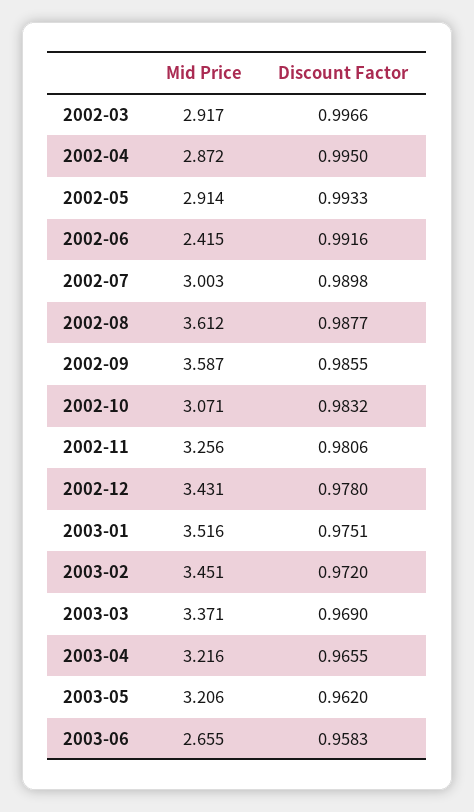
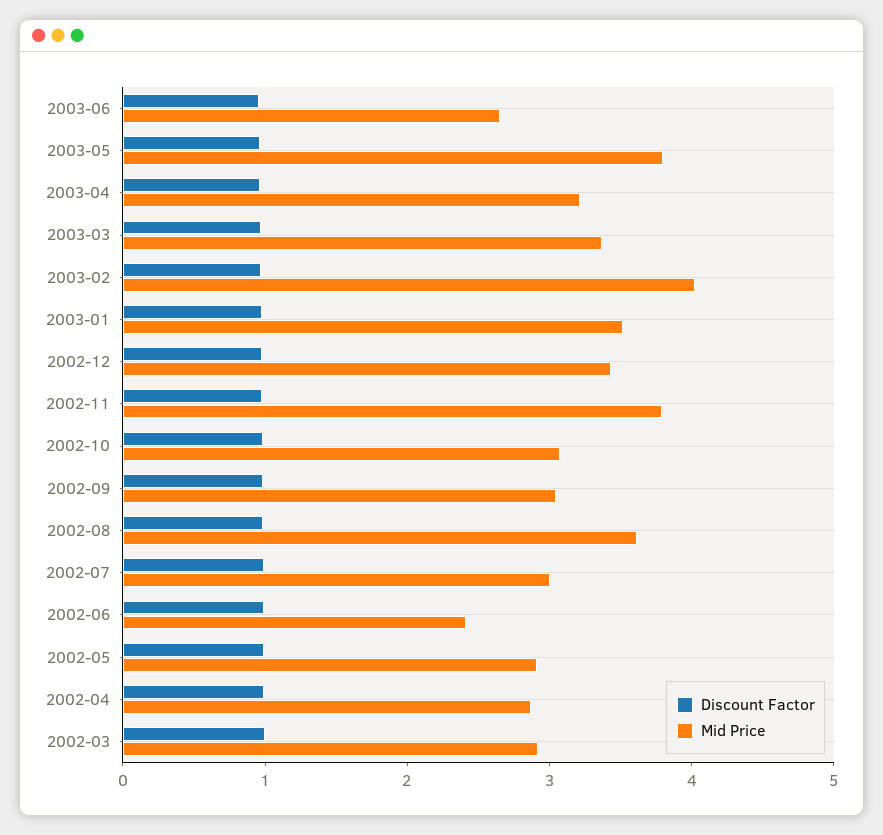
Mid Price, 2002-09: 3.587 -> 3
Mid Price, 2002-11: 3.256 -> 3.8
Mid Price, 2003-02: 3.451 -> 4
Mid Price, 2003-05: 3.206 -> 3.8

